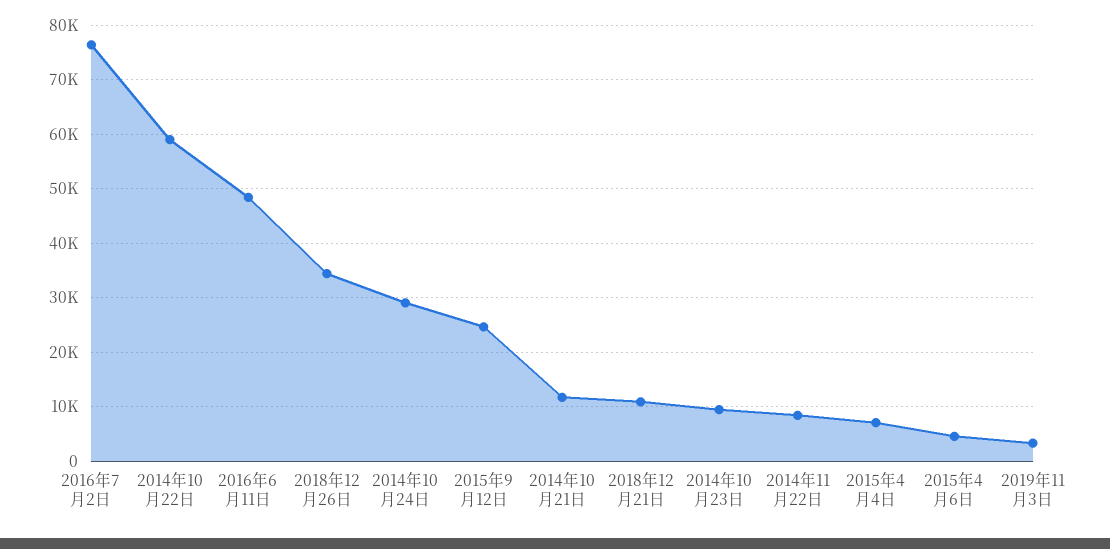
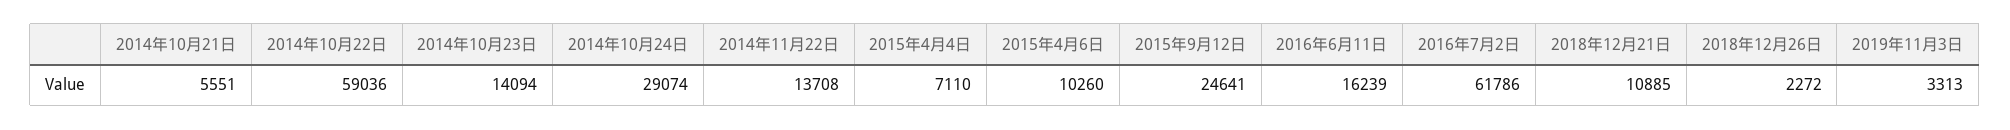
2016年7月2日: 76000 -> 61786
2016年6月11日: 48000 -> 16239
2018年12月26日: 34000 -> 2272
2014年10月21日: 12000 -> 5551
2014年10月23日: 10000 -> 14094
2014年11月22日: 8000 -> 13708
2015年4月6日: 4000 -> 10260

